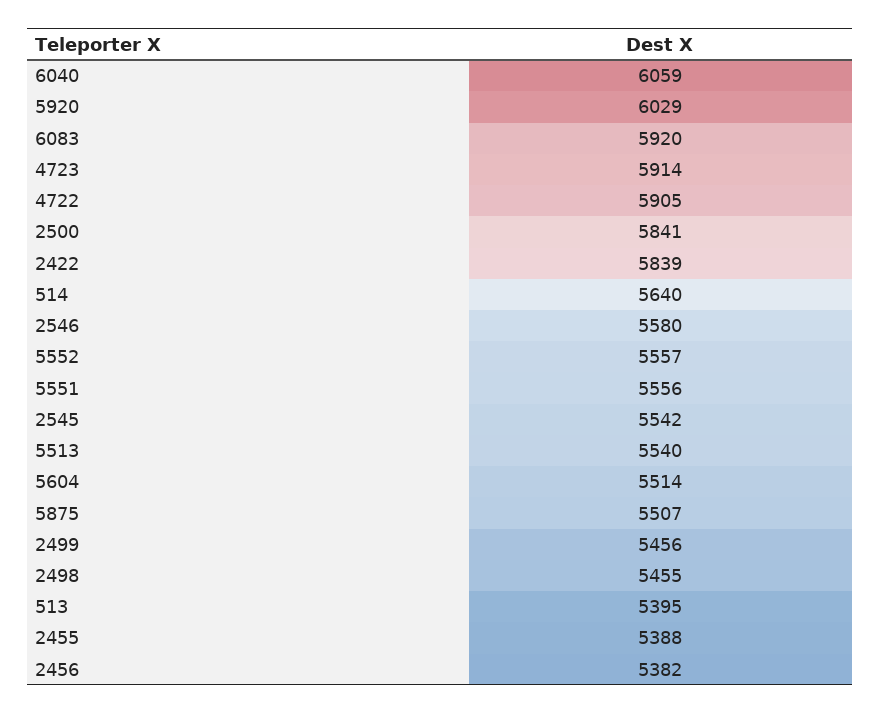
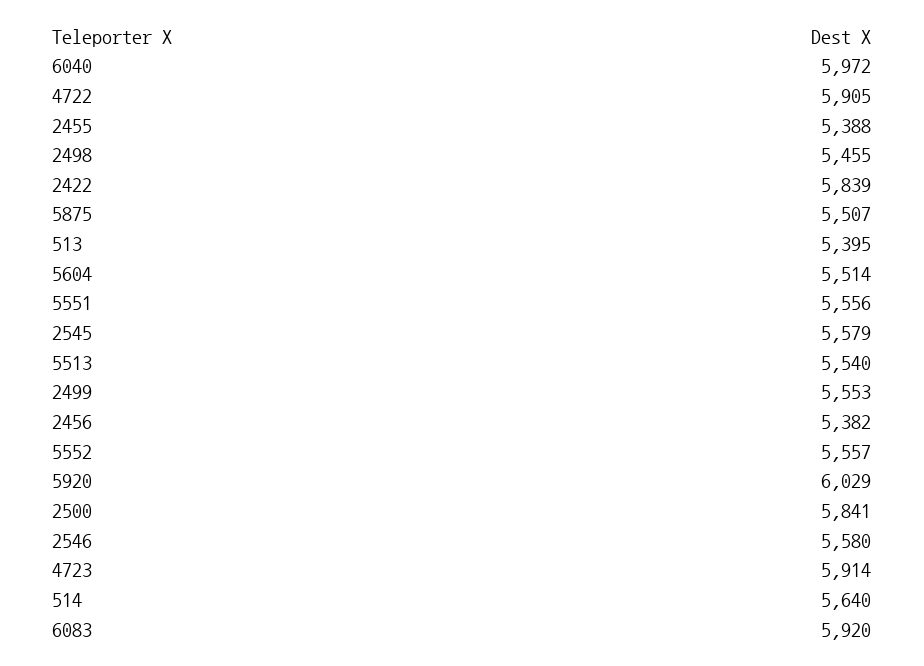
6040: 6059 -> 5972
2545: 5542 -> 5579
2499: 5456 -> 5553

